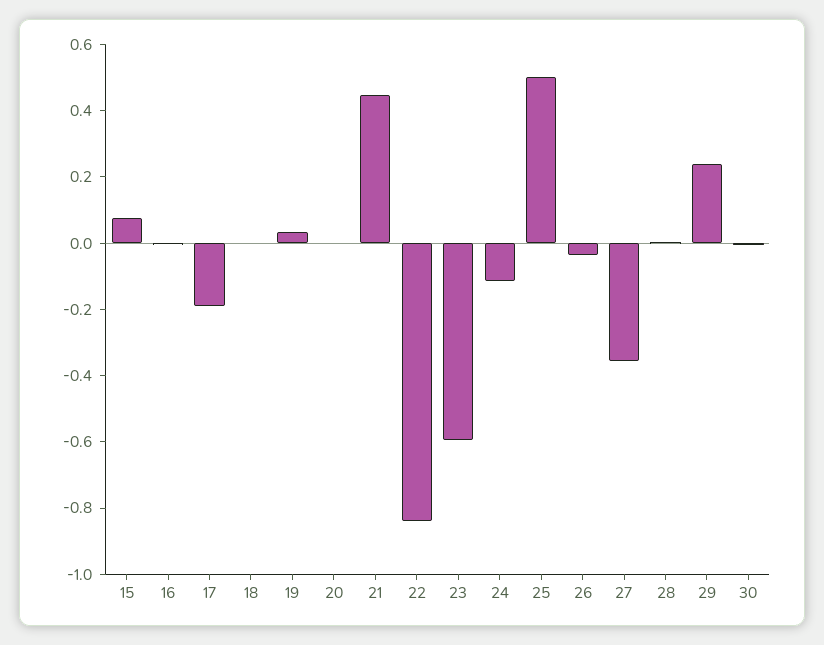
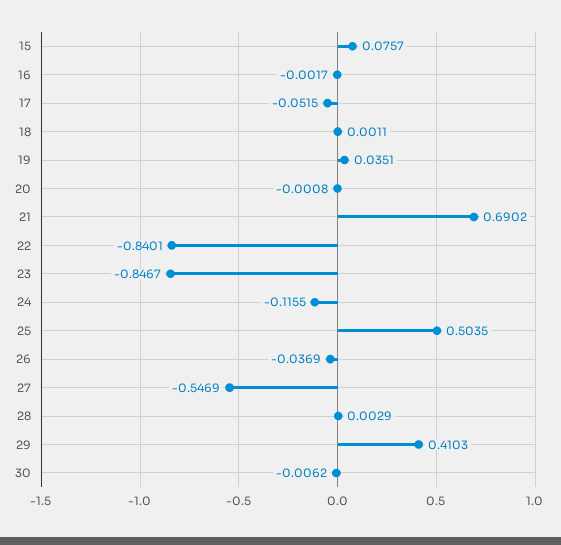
17: -0.2 -> -0.0515
21: 0.45 -> 0.6902
23: -0.6 -> -0.8467
27: -0.35 -> -0.5469
29: 0.25 -> 0.4103

